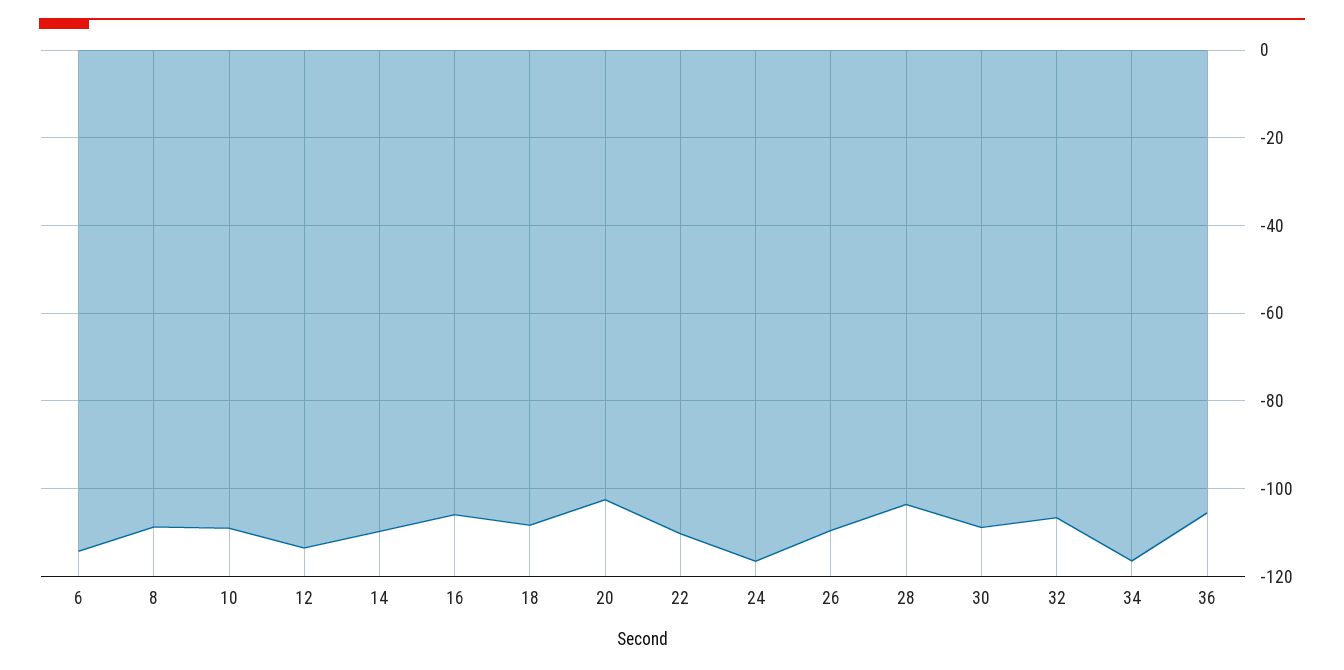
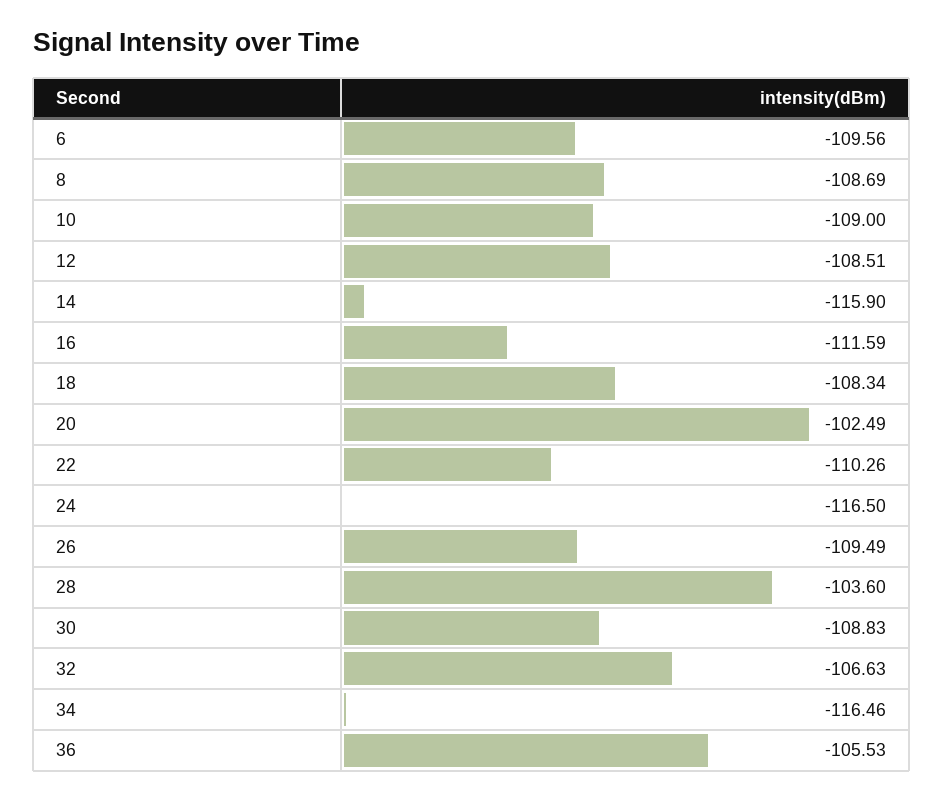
6: -114 -> -109.56
12: -114 -> -108.51
14: -110 -> -115.9
16: -106 -> -111.59

